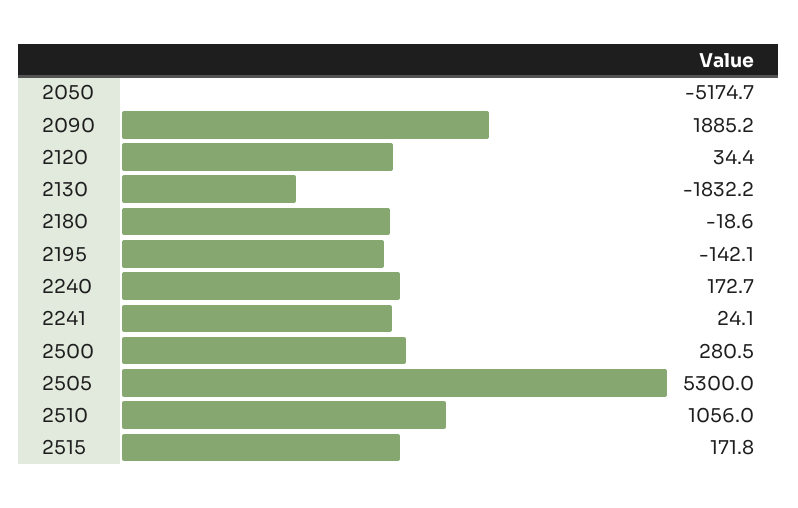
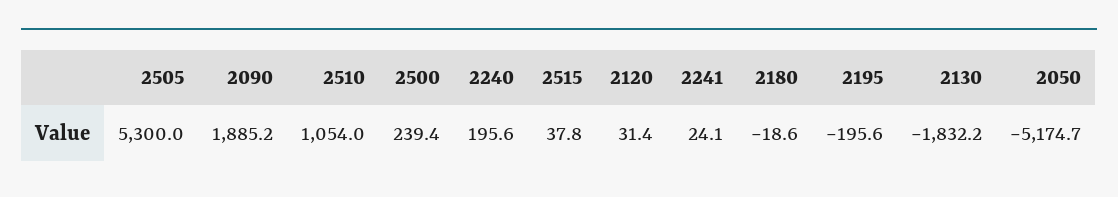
2120: 34.4 -> 31.4
2195: -142.1 -> -195.6
2240: 172.7 -> 195.6
2500: 280.5 -> 239.4
2510: 1056 -> 1054
2515: 171.8 -> 37.8

